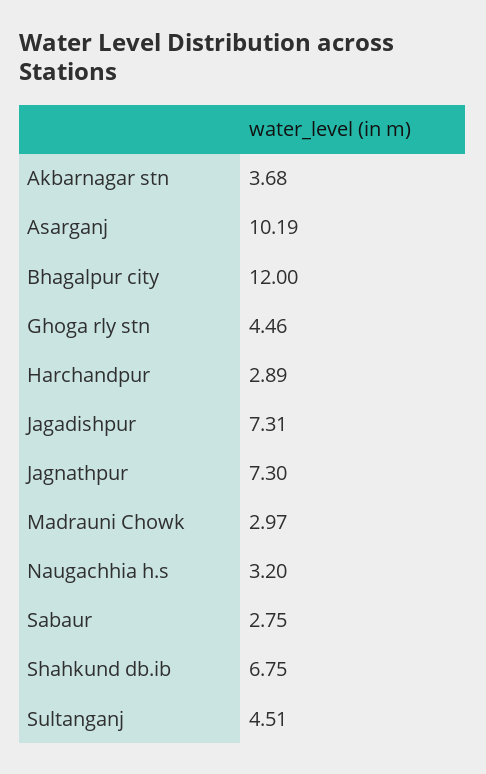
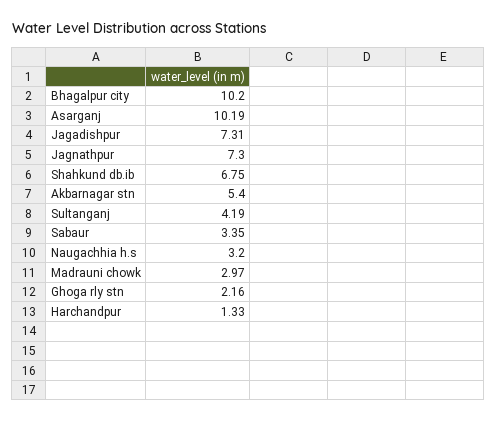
Akbarnagar stn: 3.68 -> 5.4
Bhagalpur city: 12 -> 10.2
Ghoga rly stn: 4.46 -> 2.16
Harchandpur: 2.89 -> 1.33
Sabaur: 2.75 -> 3.35
Sultanganj: 4.51 -> 4.19

